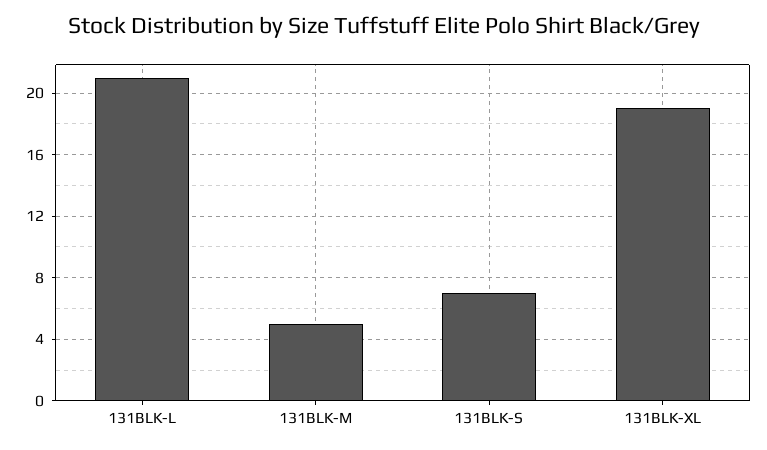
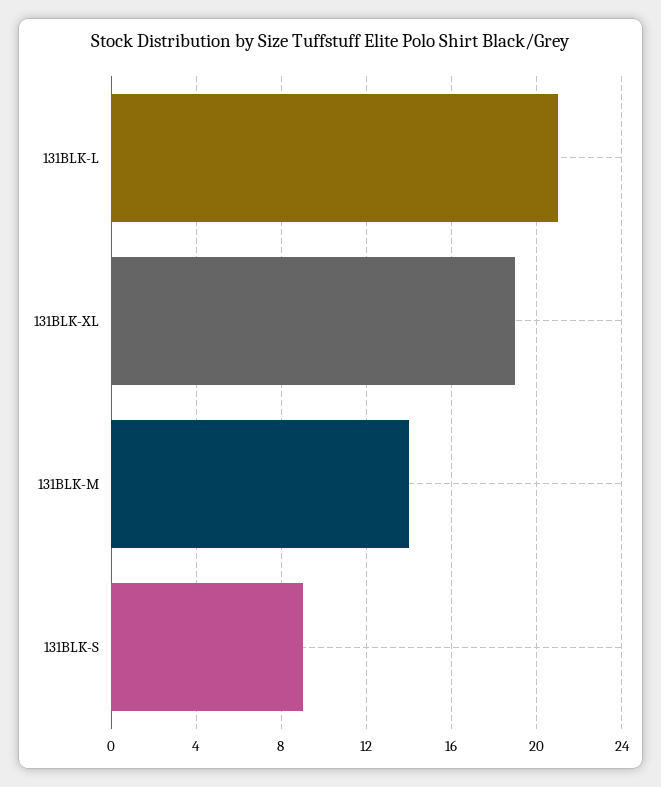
131BLK-M: 5 -> 14
131BLK-S: 7 -> 9

